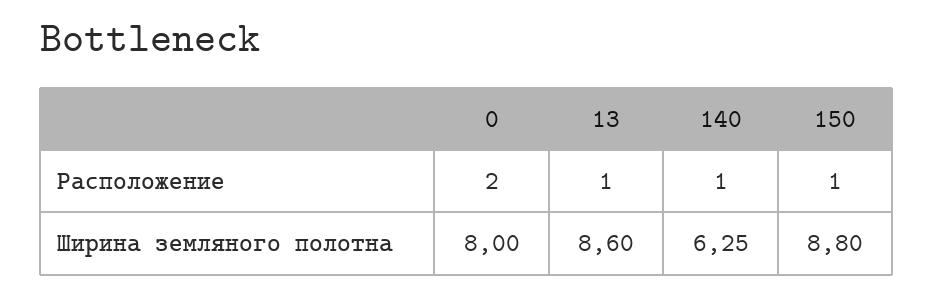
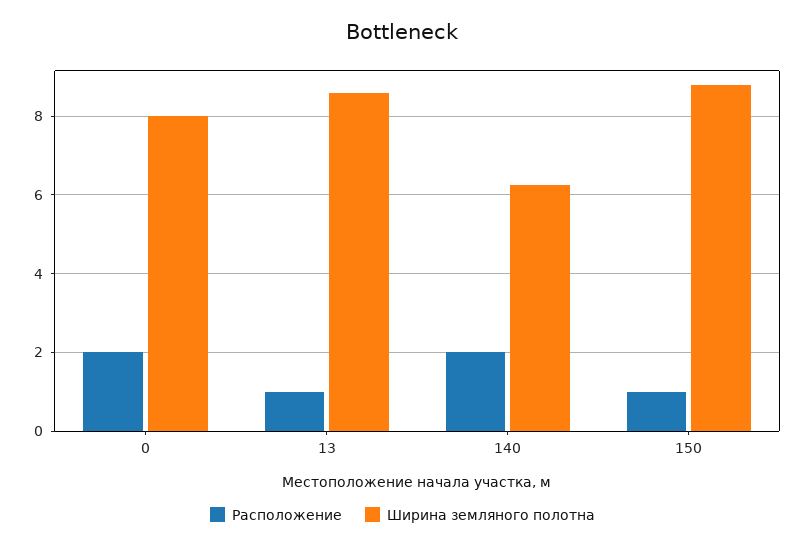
Расположение, 140: 1 -> 2

